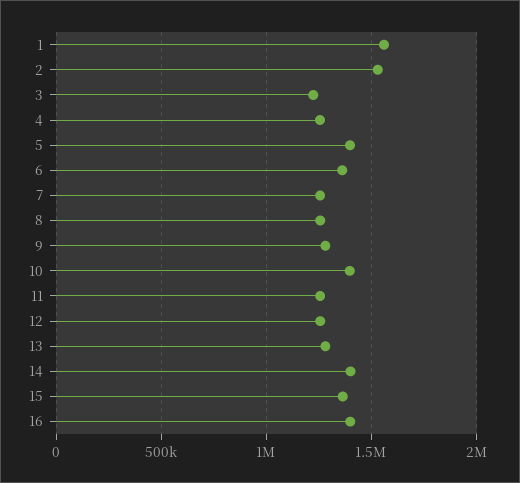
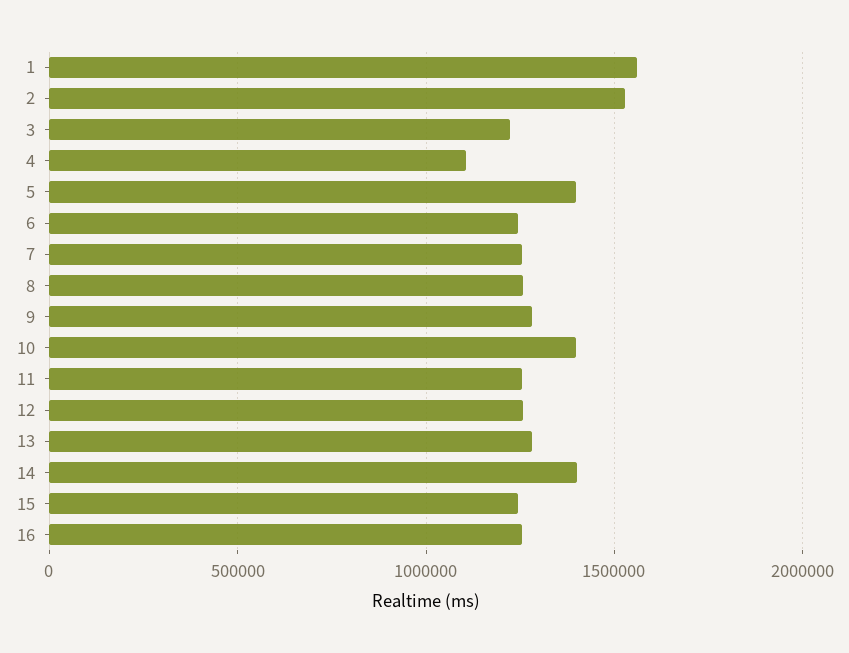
4: 1250000 -> 1100000
6: 1350000 -> 1250000
15: 1350000 -> 1250000
16: 1400000 -> 1250000

